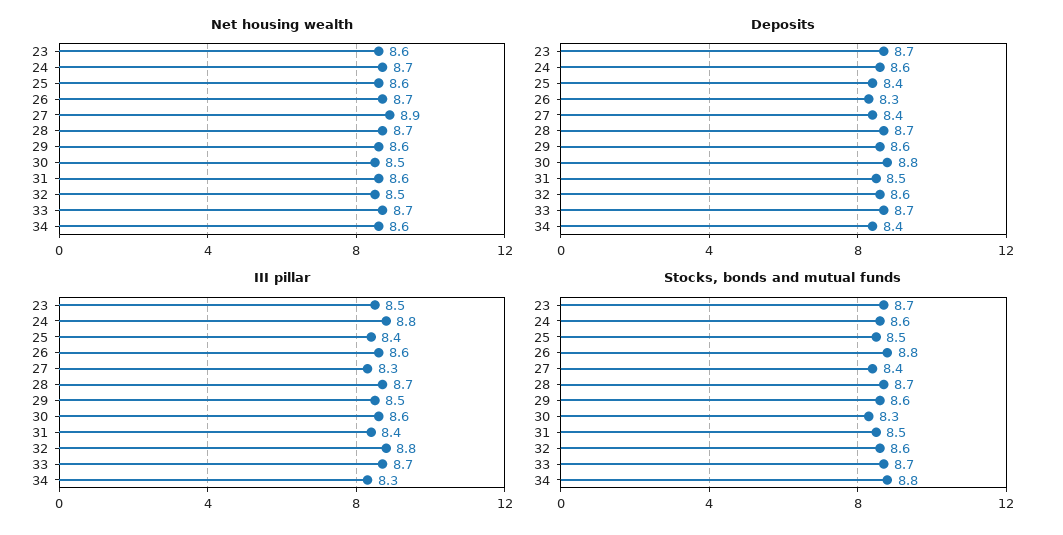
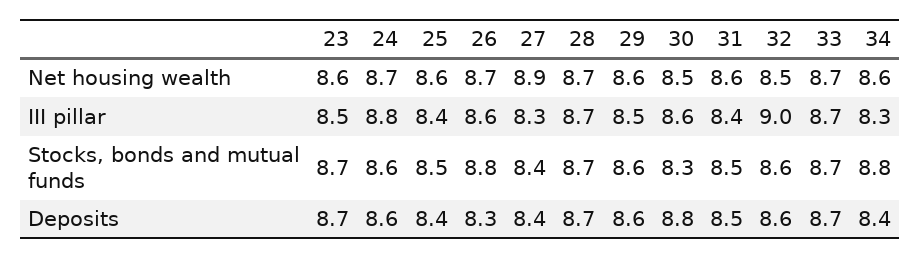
III pillar, 32: 8.8 -> 9

